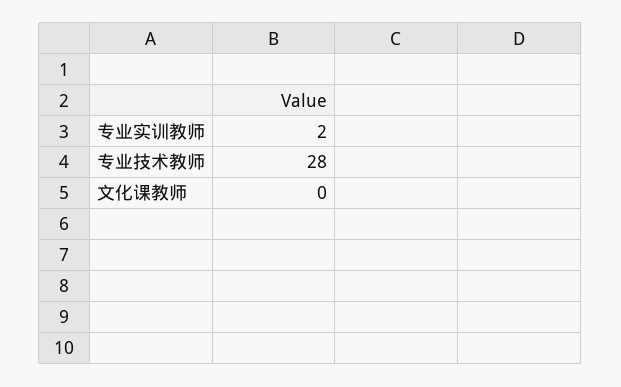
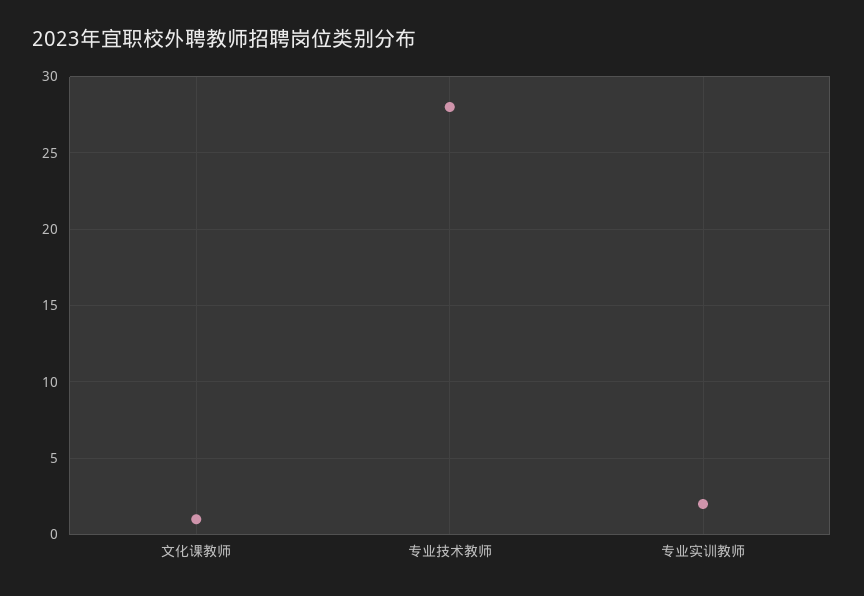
文化课教师: 0 -> 1

